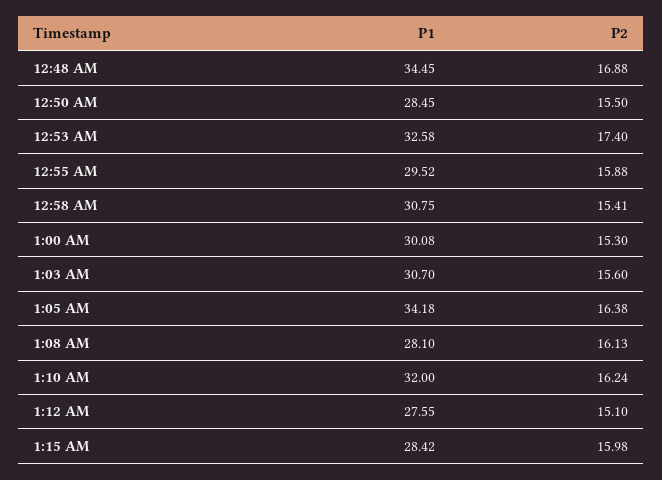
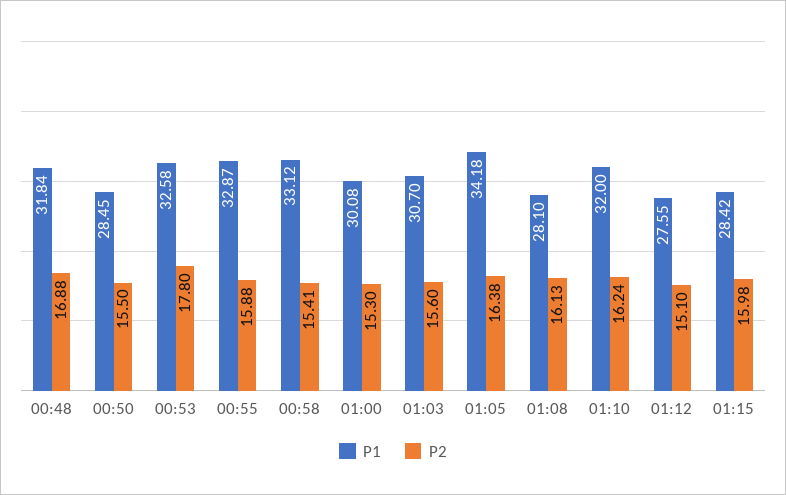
P1, 12:48 AM: 34.45 -> 31.84
P2, 12:53 AM: 17.4 -> 17.8
P1, 12:55 AM: 29.52 -> 32.87
P1, 12:58 AM: 30.75 -> 33.12

